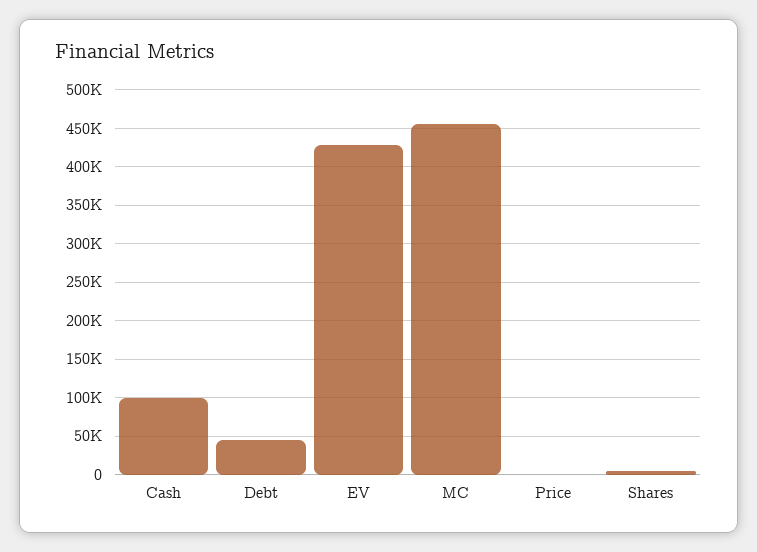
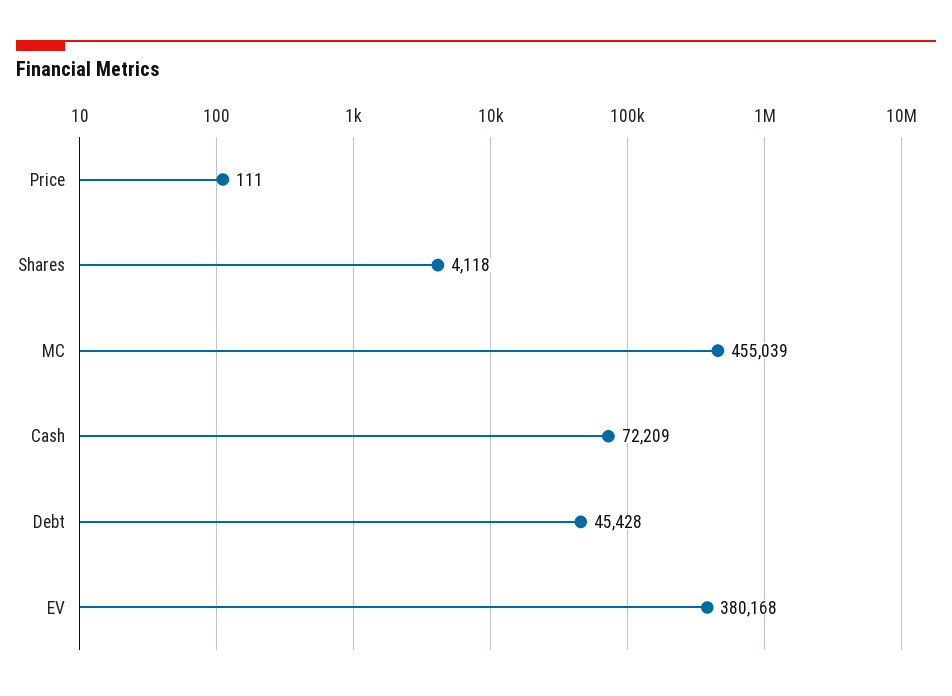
Cash: 100000 -> 72209
EV: 430000 -> 380168

